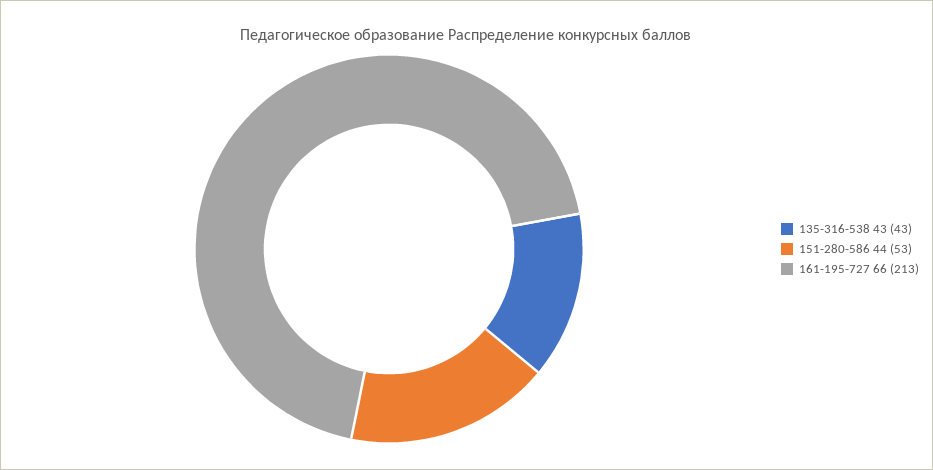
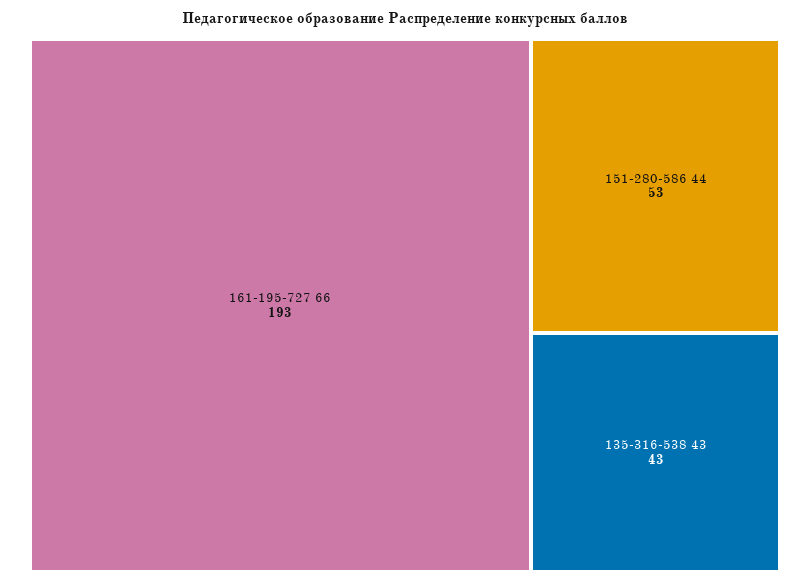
161-195-727 66: 213 -> 193

